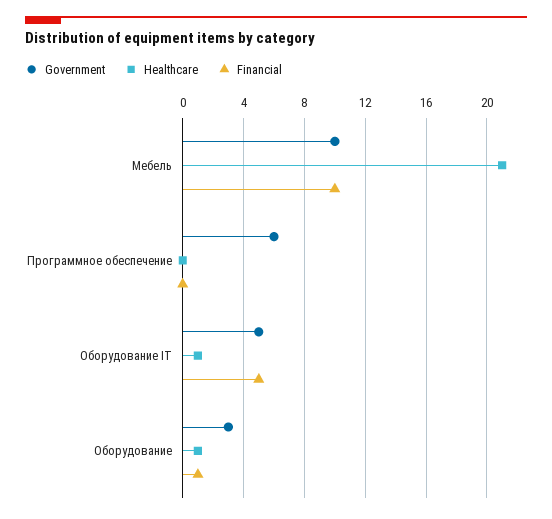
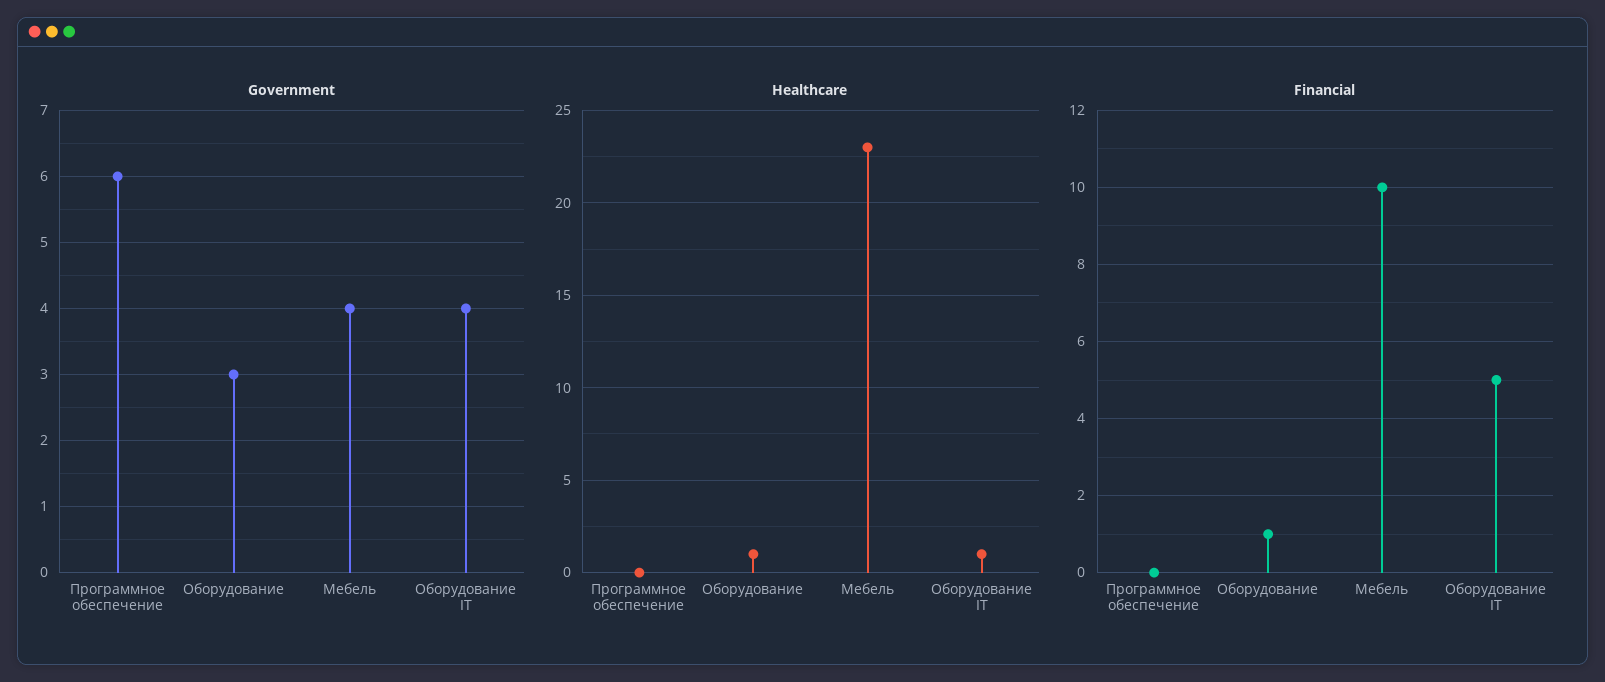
Government, Мебель: 10 -> 4
Healthcare, Мебель: 21 -> 23
Government, Оборудование IT: 5 -> 4

